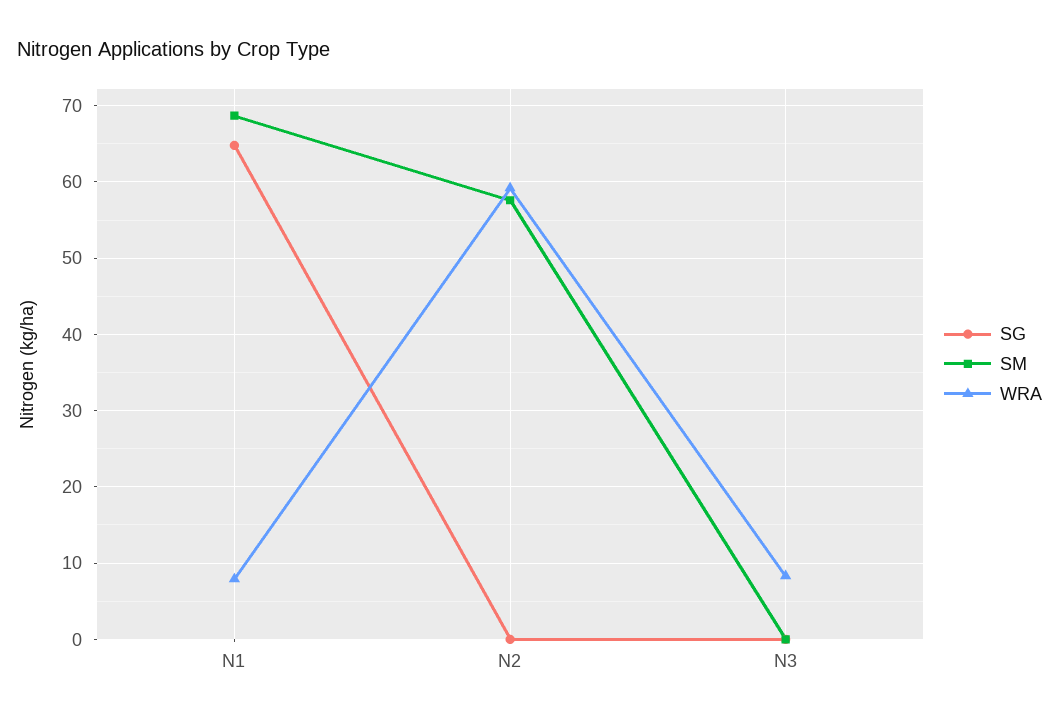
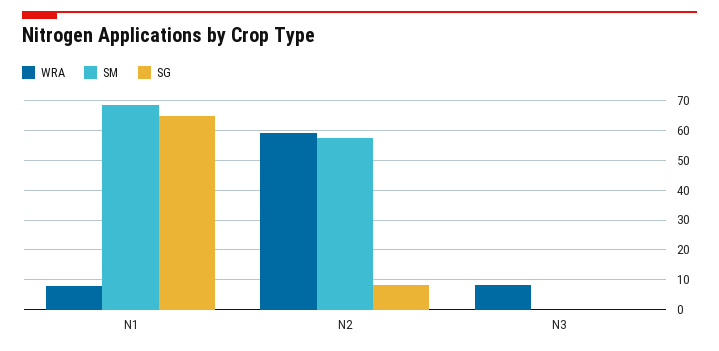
SG, N2: 0 -> 7.5

